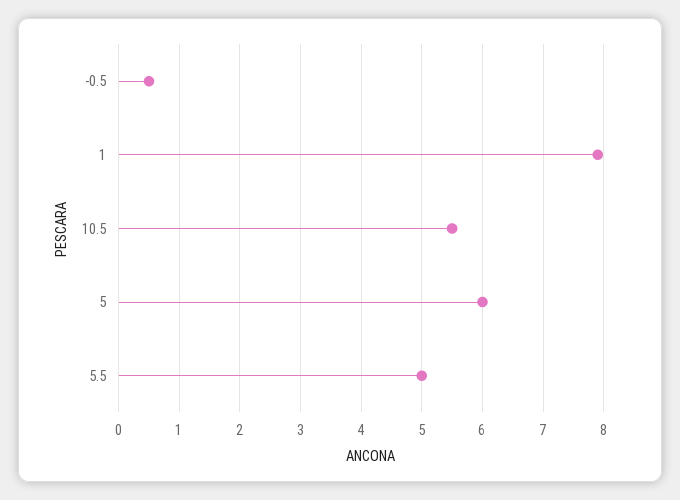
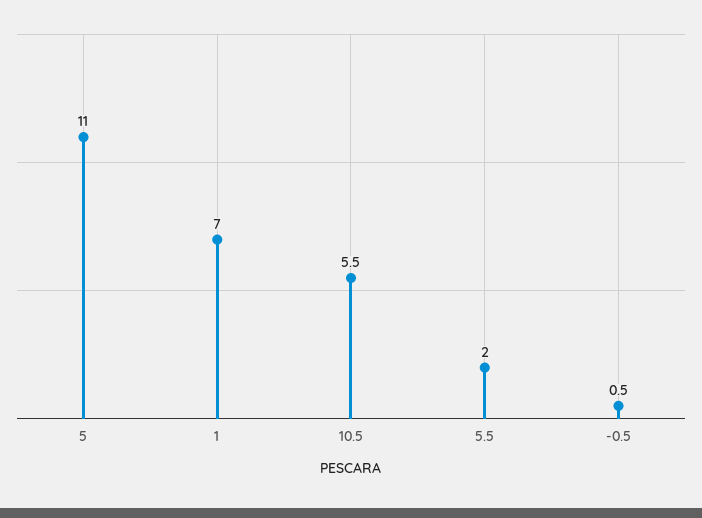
1: 7.9 -> 7
5: 6 -> 11
5.5: 5 -> 2

